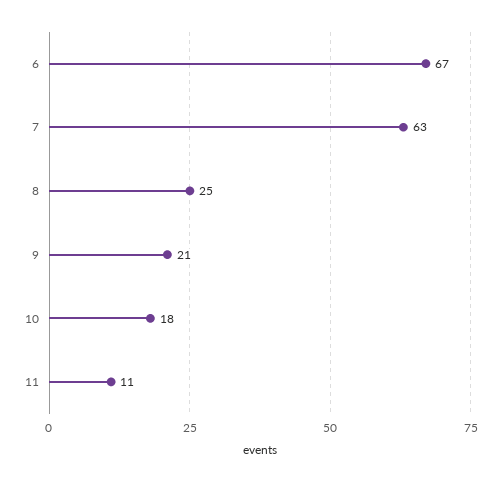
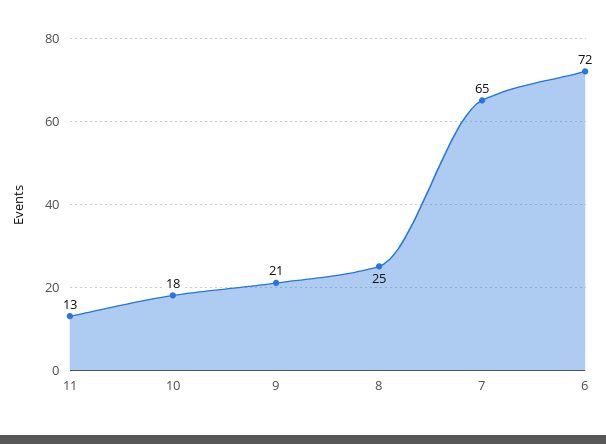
6: 67 -> 72
7: 63 -> 65
11: 11 -> 13

